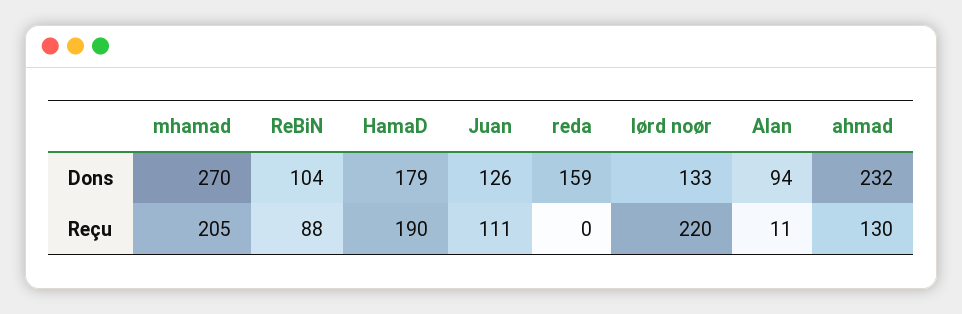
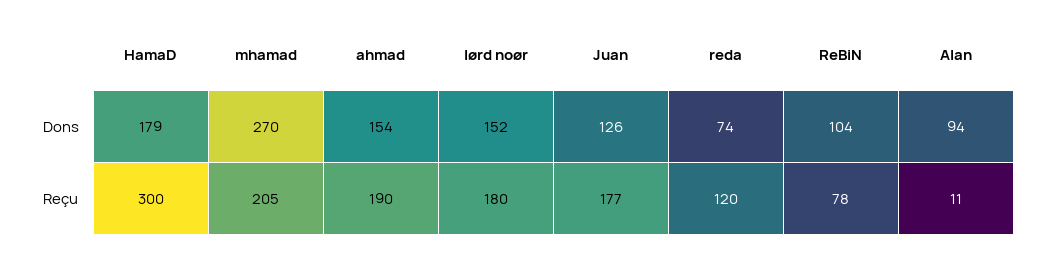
reda, Dons: 159 -> 74
lørd noør, Dons: 133 -> 152
ahmad, Dons: 232 -> 154
ReBiN, Reçu: 88 -> 78
HamaD, Reçu: 190 -> 300
Juan, Reçu: 111 -> 177
reda, Reçu: 0 -> 120
lørd noør, Reçu: 220 -> 180
ahmad, Reçu: 130 -> 190

